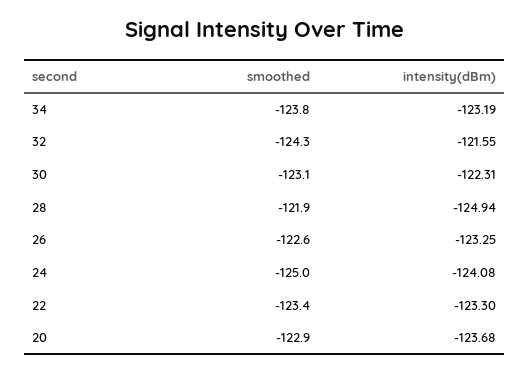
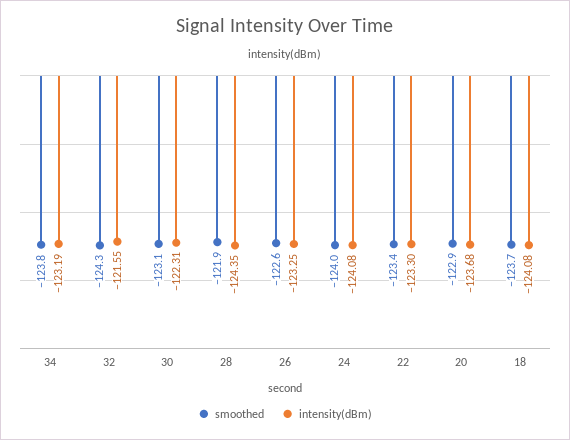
intensity(dBm), 28: -124.94 -> -124.35
smoothed, 24: -125 -> -124
smoothed, 18: none -> -123.7
intensity(dBm), 18: none -> -124.08

